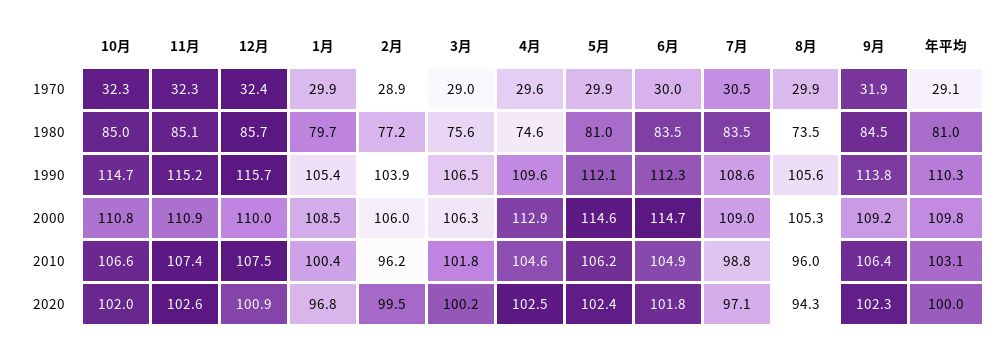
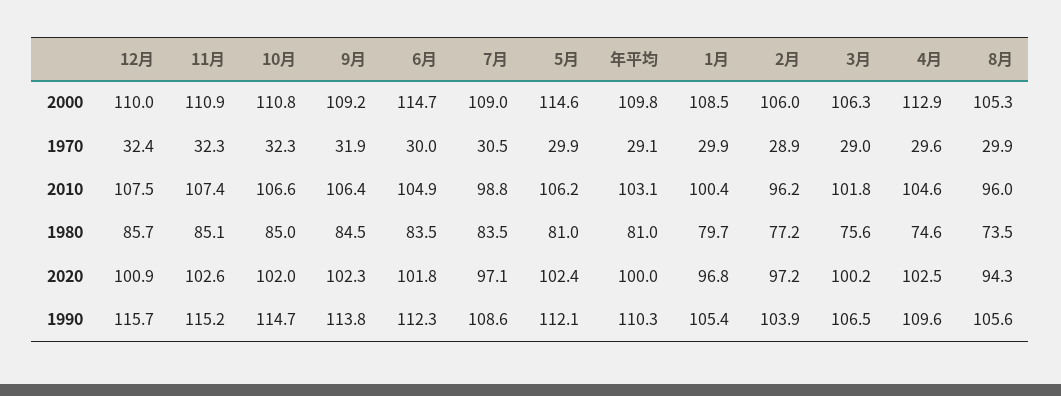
2月, 2020: 99.5 -> 97.2

